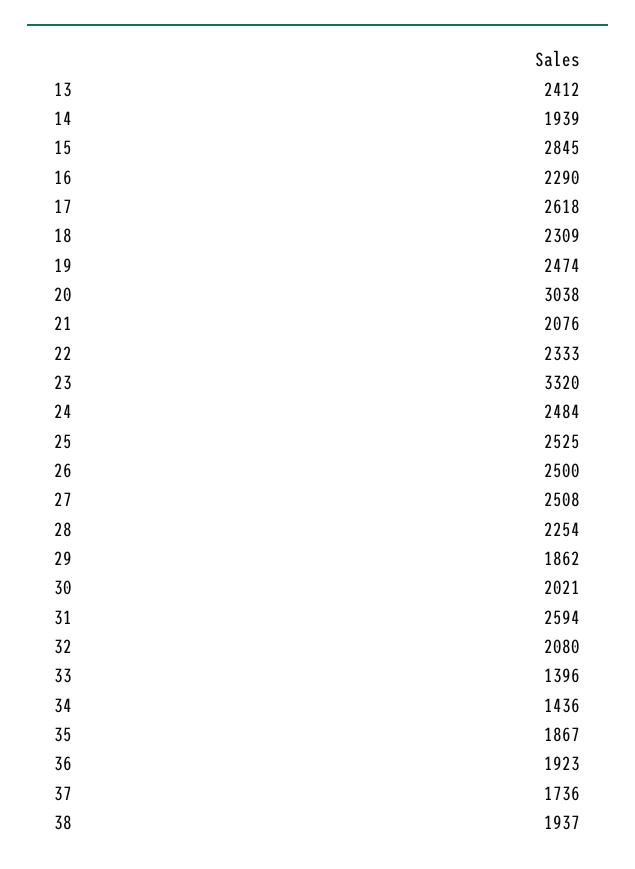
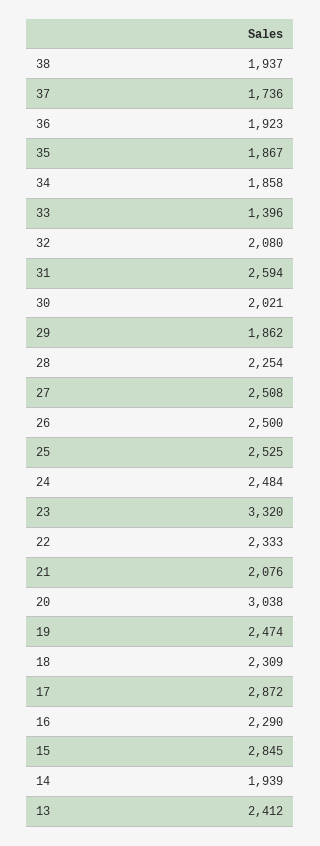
17: 2618 -> 2872
34: 1436 -> 1858

